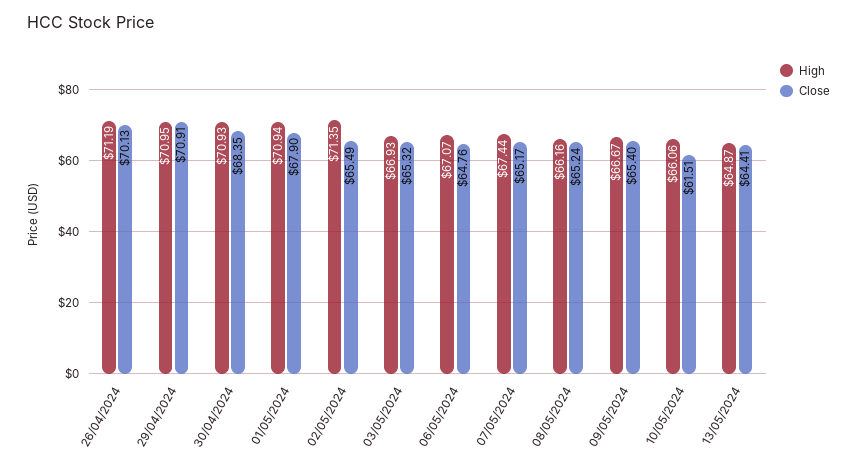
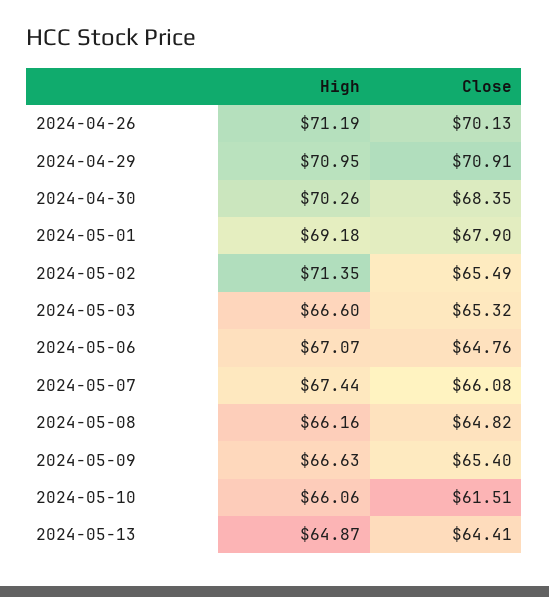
High, 30/04/2024: 70.93 -> 70.26
High, 01/05/2024: 70.94 -> 69.18
High, 03/05/2024: 66.93 -> 66.6
Close, 07/05/2024: 65.17 -> 66.08
Close, 08/05/2024: 65.24 -> 64.82
High, 09/05/2024: 66.67 -> 66.63

